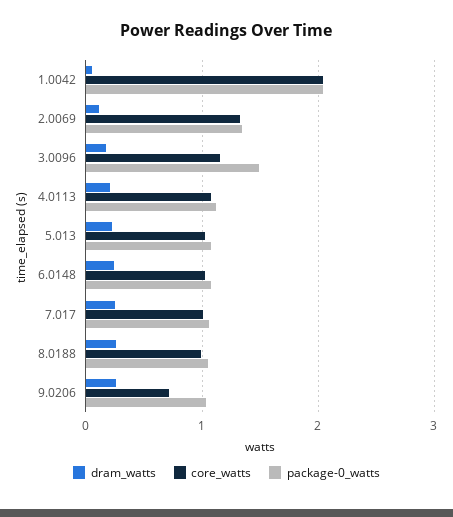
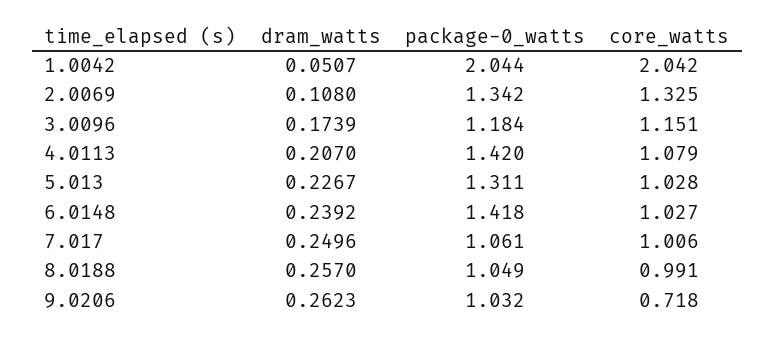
package-0_watts, 3.0096: 1.5 -> 1.184
package-0_watts, 4.0113: 1.1 -> 1.42
package-0_watts, 5.013: 1.1 -> 1.311
package-0_watts, 6.0148: 1.1 -> 1.418

